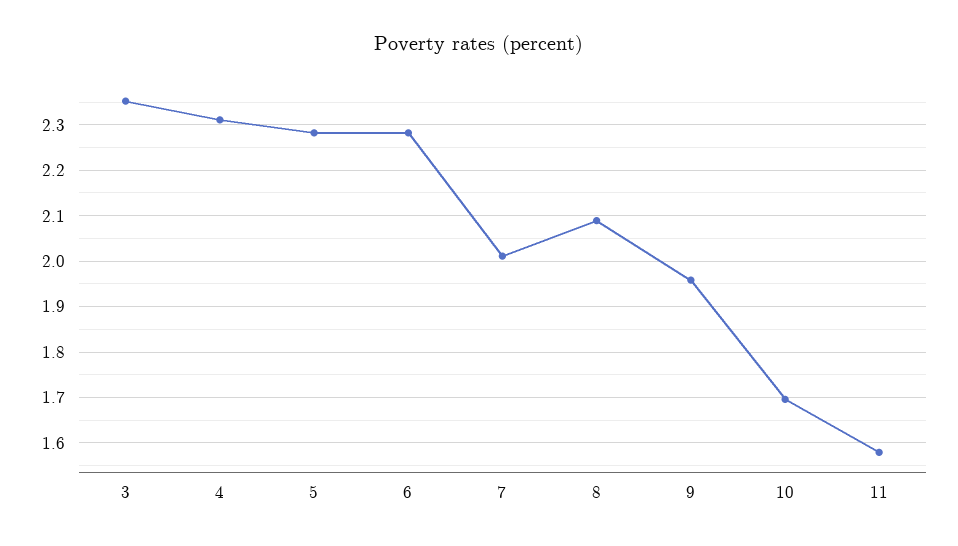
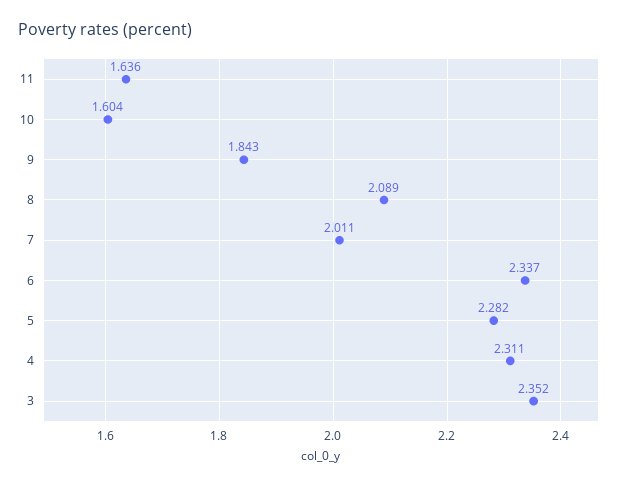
6: 2.28 -> 2.337
9: 1.96 -> 1.843
10: 1.7 -> 1.604
11: 1.58 -> 1.636

